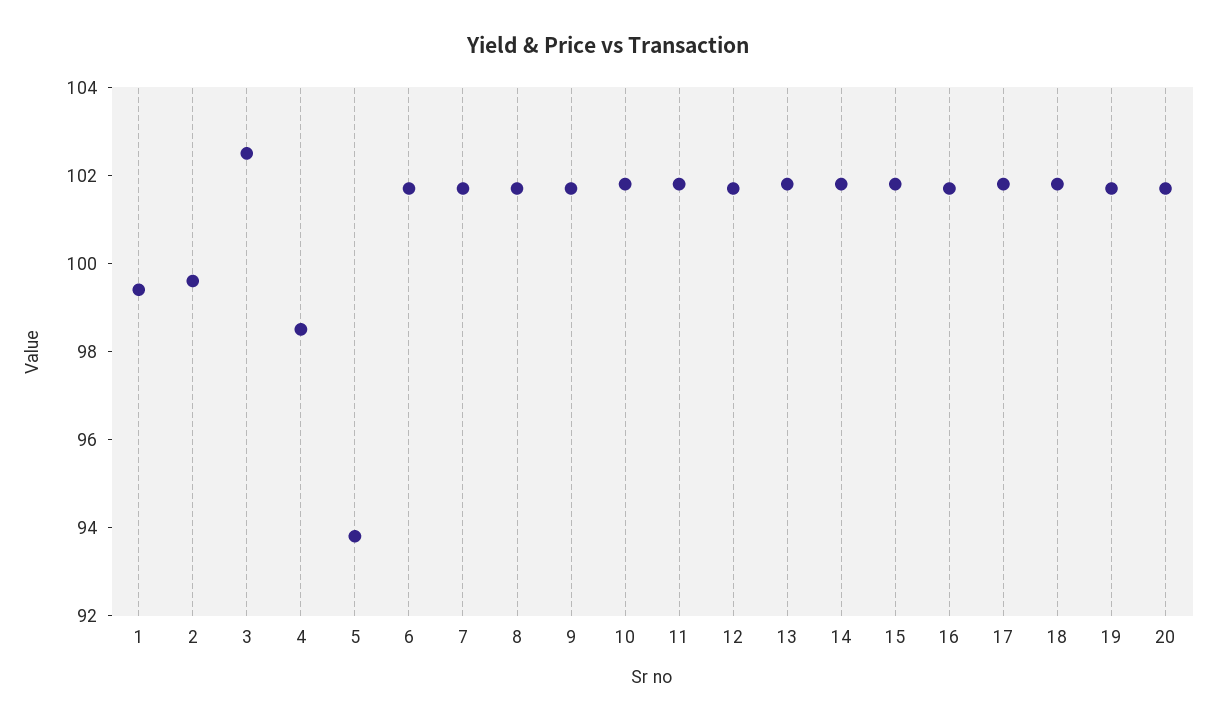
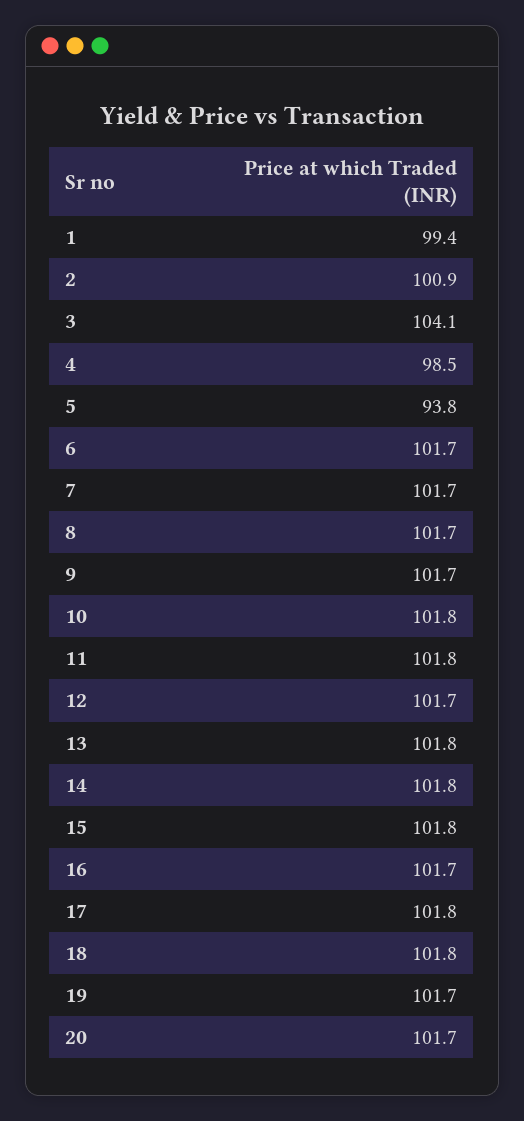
2: 99.5 -> 100.9
3: 102.5 -> 104.1

